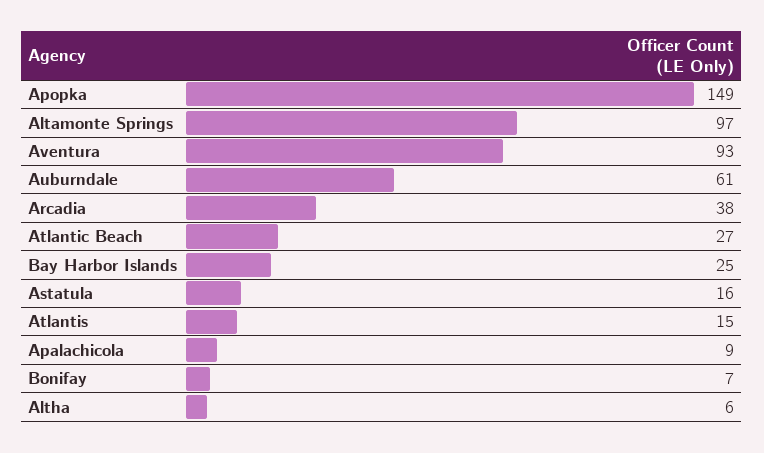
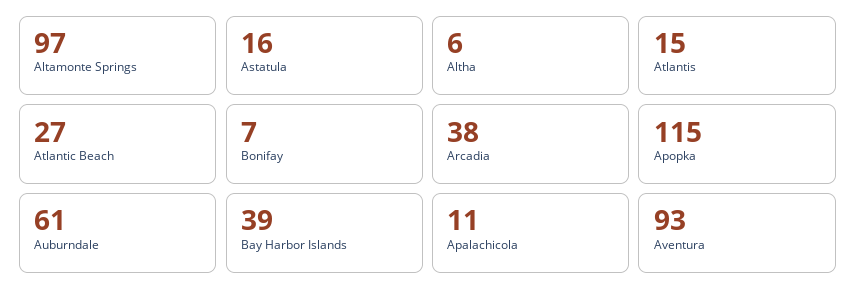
Apopka: 149 -> 115
Bay Harbor Islands: 25 -> 39
Apalachicola: 9 -> 11

